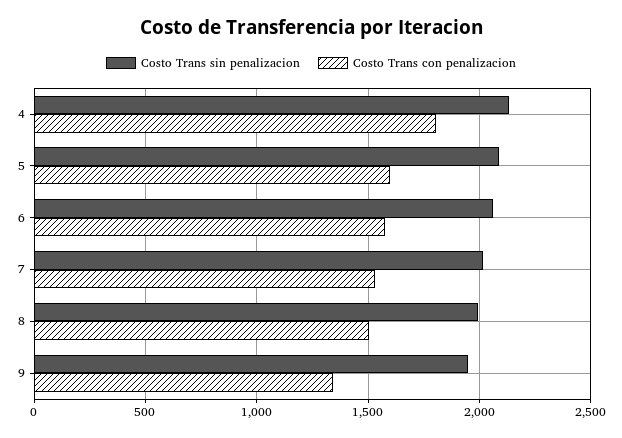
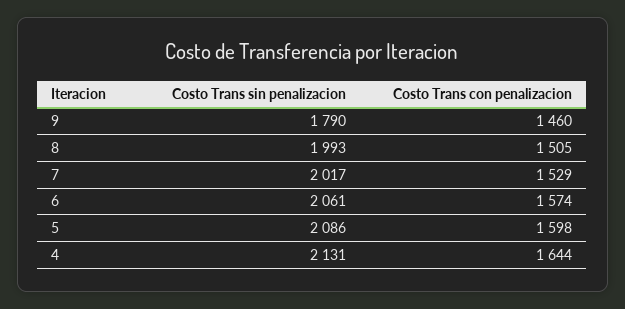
Costo Trans con penalizacion, 4: 1800 -> 1644
Costo Trans sin penalizacion, 9: 1950 -> 1790
Costo Trans con penalizacion, 9: 1350 -> 1460

